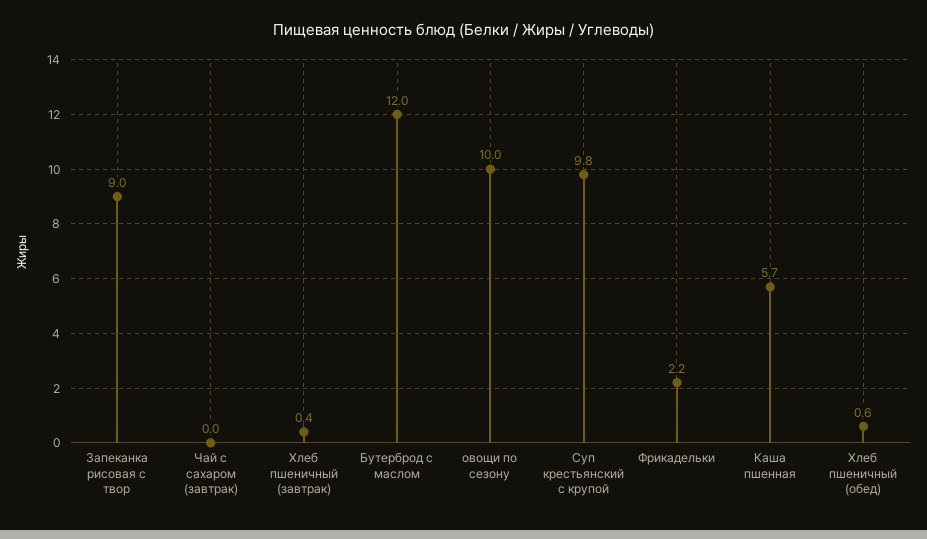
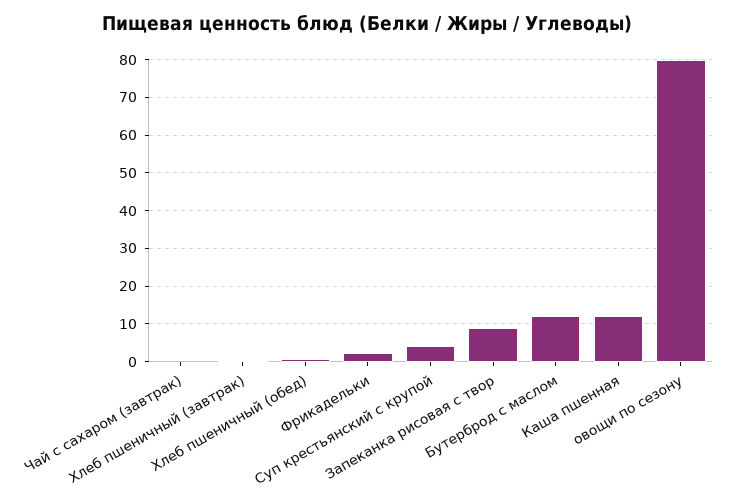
овощи по сезону: 10 -> 80
Суп крестьянский с крупой: 9.8 -> 4
Каша пшенная: 5.7 -> 12

